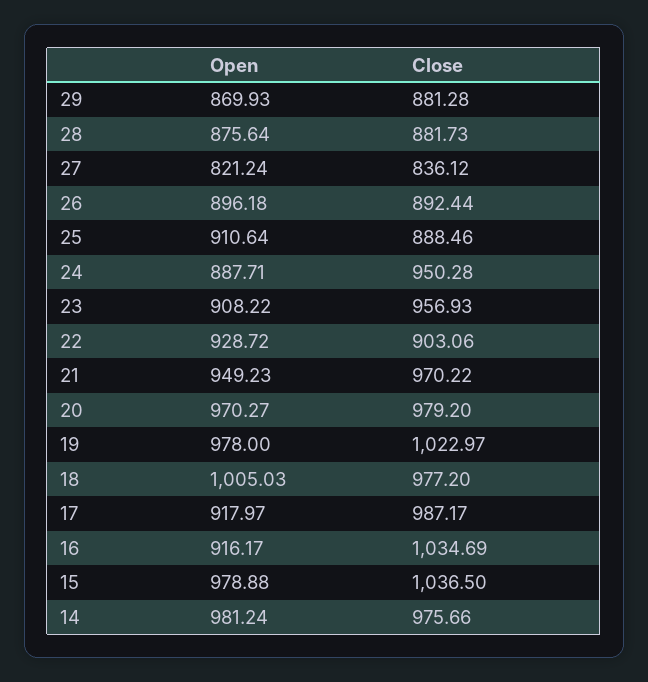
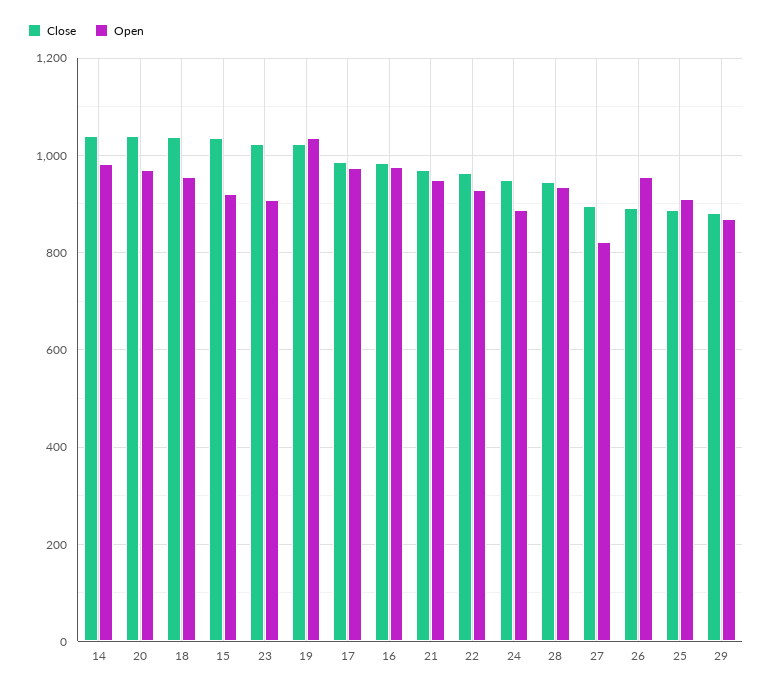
Open, 28: 875.64 -> 940
Close, 28: 881.73 -> 940
Close, 27: 836.12 -> 900
Open, 26: 896.18 -> 960
Close, 23: 956.93 -> 1020
Close, 22: 903.06 -> 960
Close, 20: 979.2 -> 1040
Open, 19: 978 -> 1040
Open, 18: 1005.03 -> 960
Close, 18: 977.2 -> 1040
Open, 17: 917.97 -> 980
Open, 16: 916.17 -> 980
Close, 16: 1034.69 -> 980
Open, 15: 978.88 -> 920
Close, 14: 975.66 -> 1040

